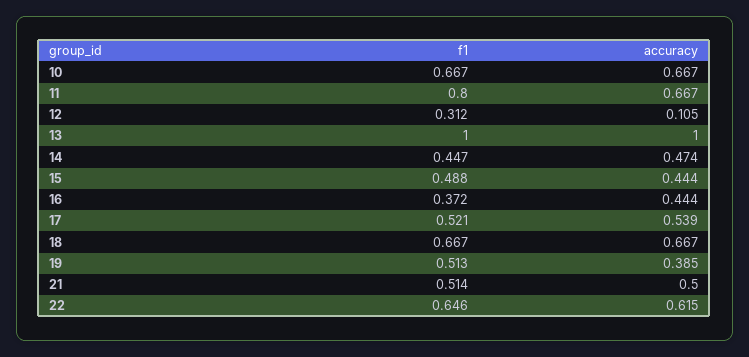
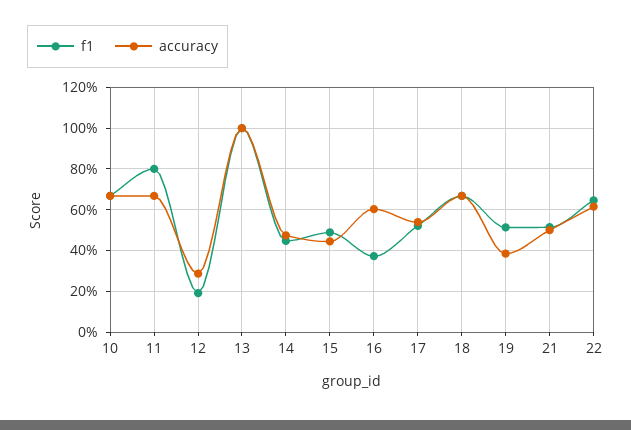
f1, 12: 0.312 -> 0.2
accuracy, 12: 0.105 -> 0.3
accuracy, 16: 0.444 -> 0.6

